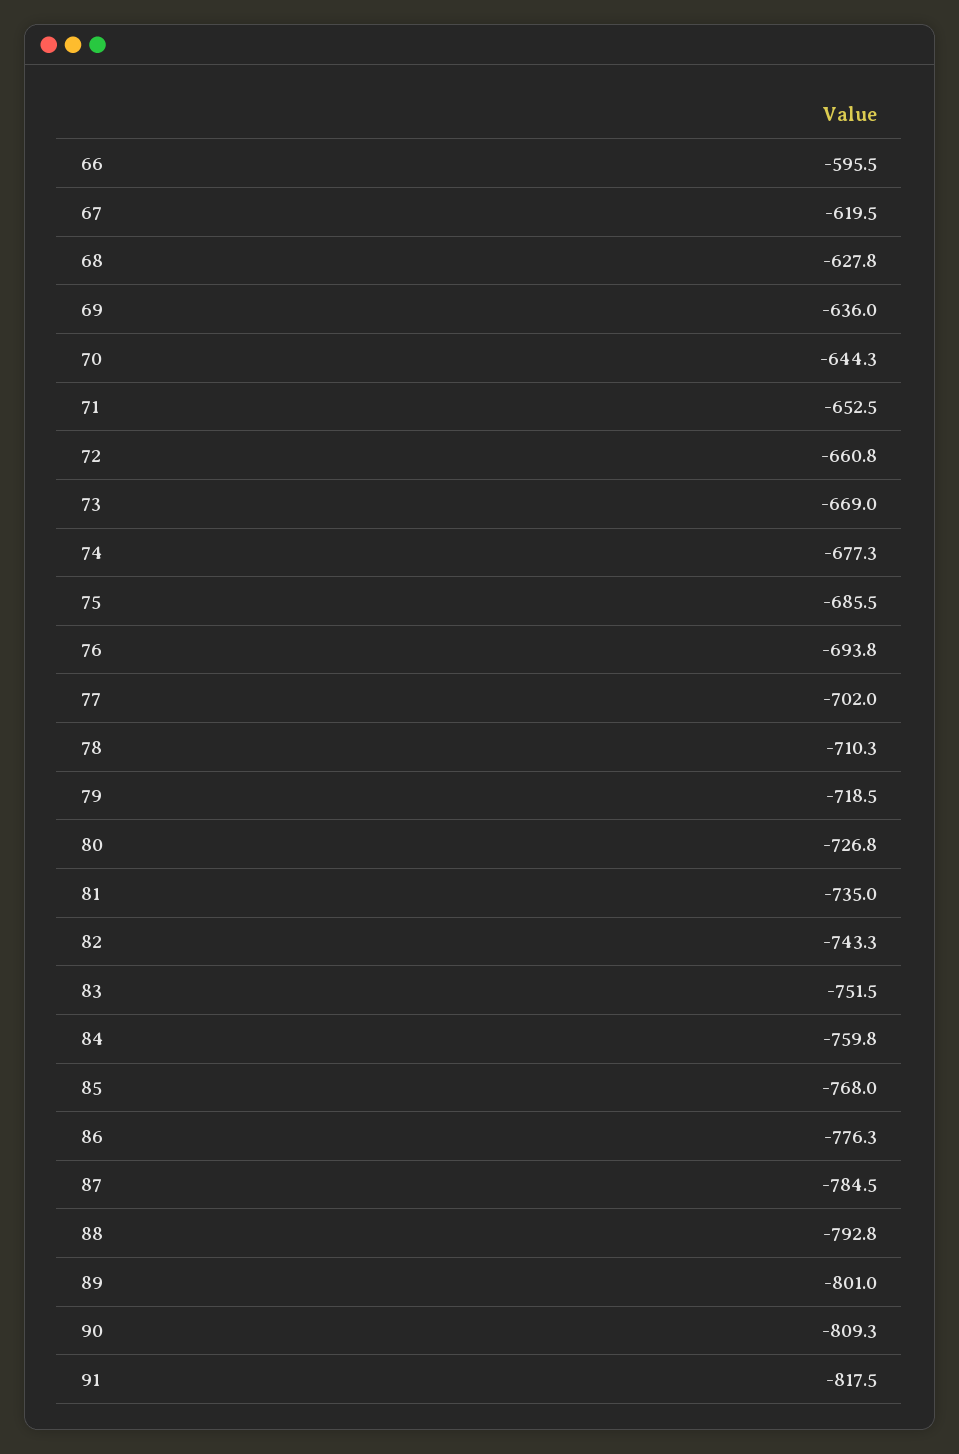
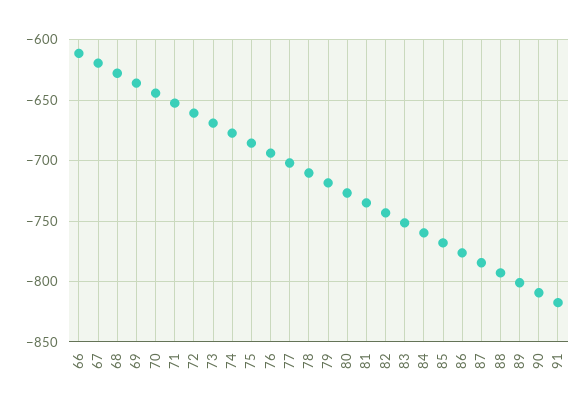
66: -595.5 -> -610

